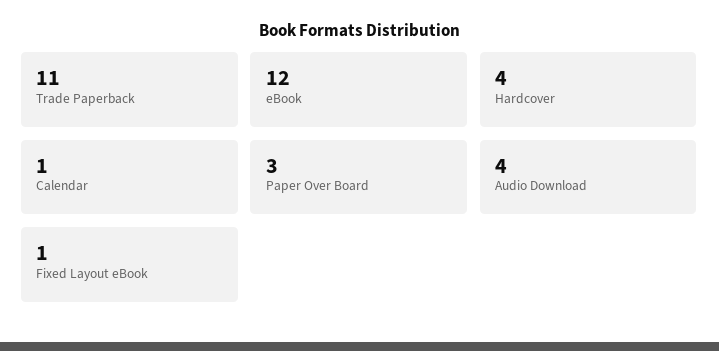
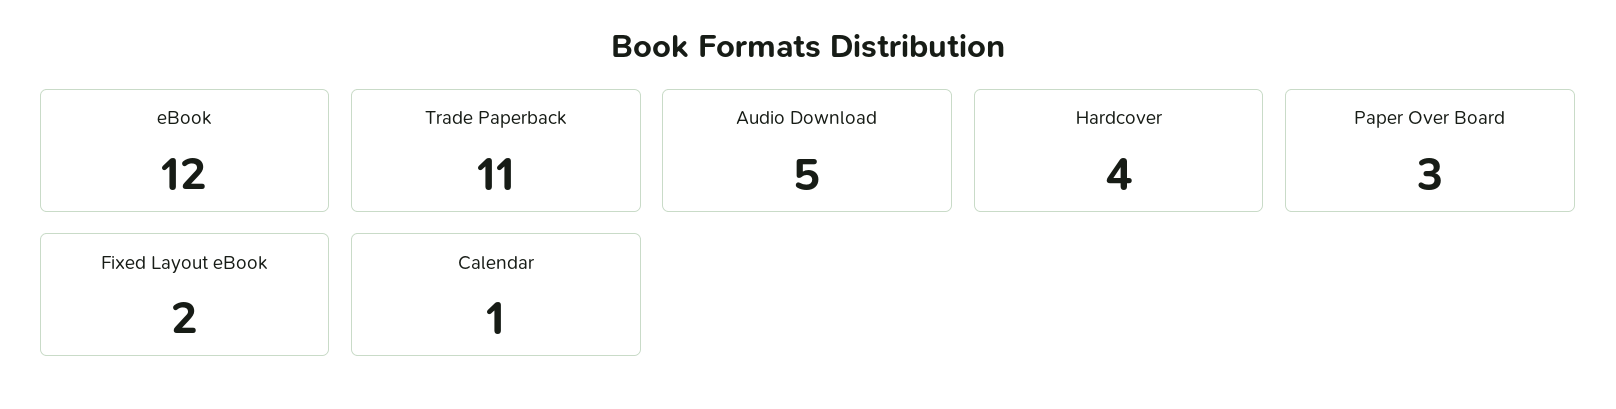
Audio Download: 4 -> 5
Fixed Layout eBook: 1 -> 2

